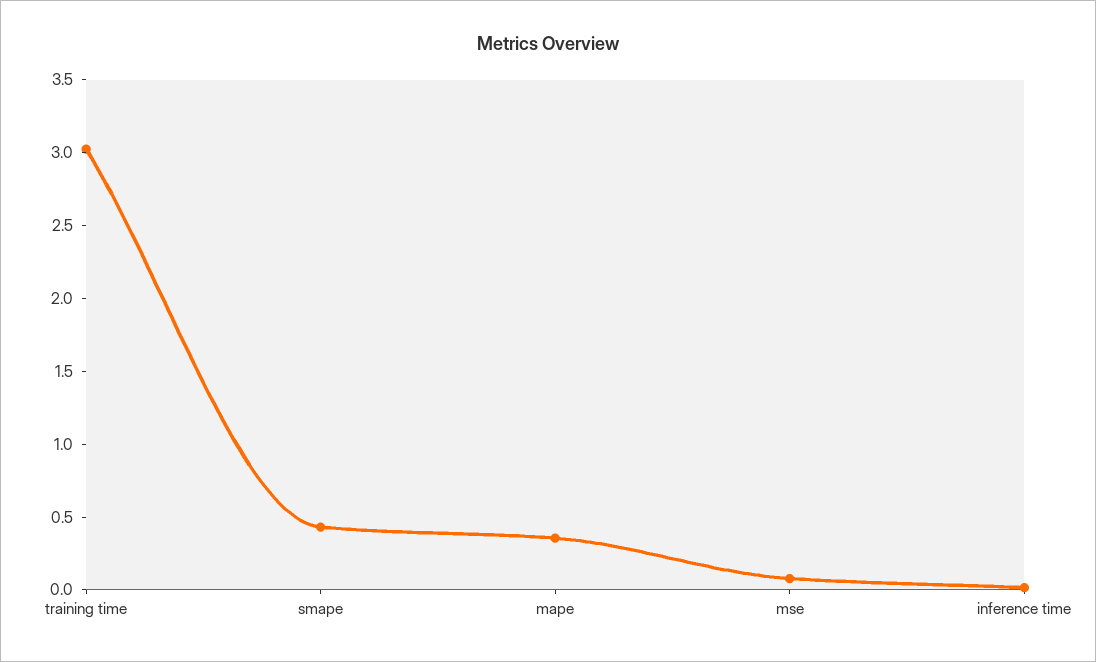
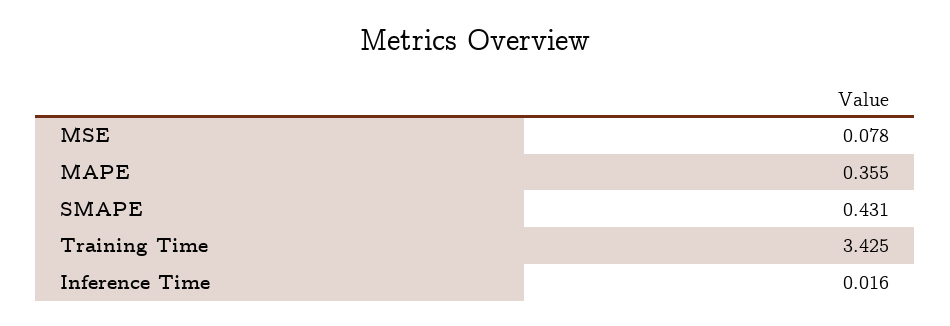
training time: 3 -> 3.425

